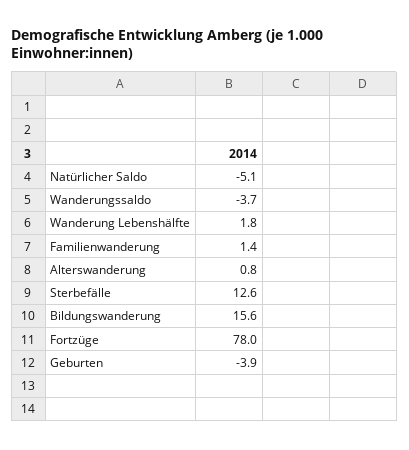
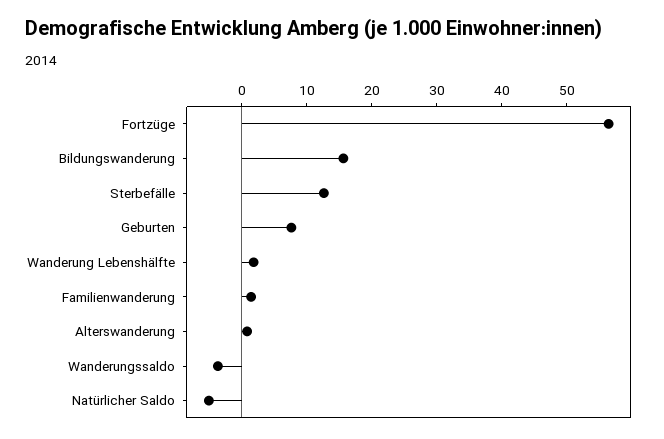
Fortzüge: 78 -> 56
Geburten: -3.9 -> 8

